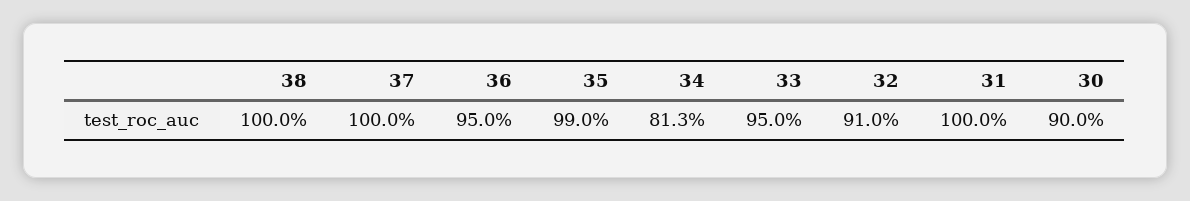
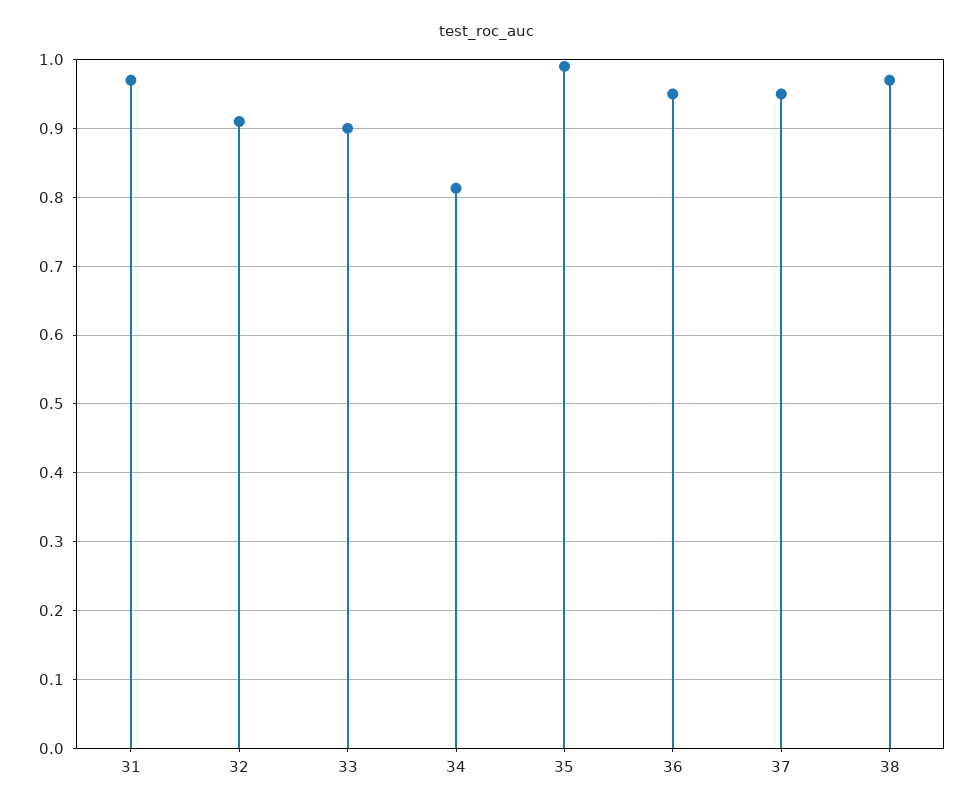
38: 1 -> 0.97
37: 1 -> 0.95
33: 0.95 -> 0.9
31: 1 -> 0.97
30: 0.9 -> none

